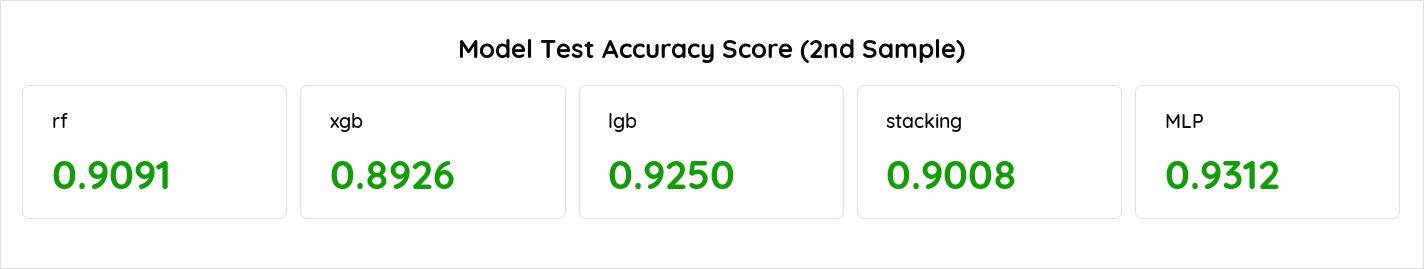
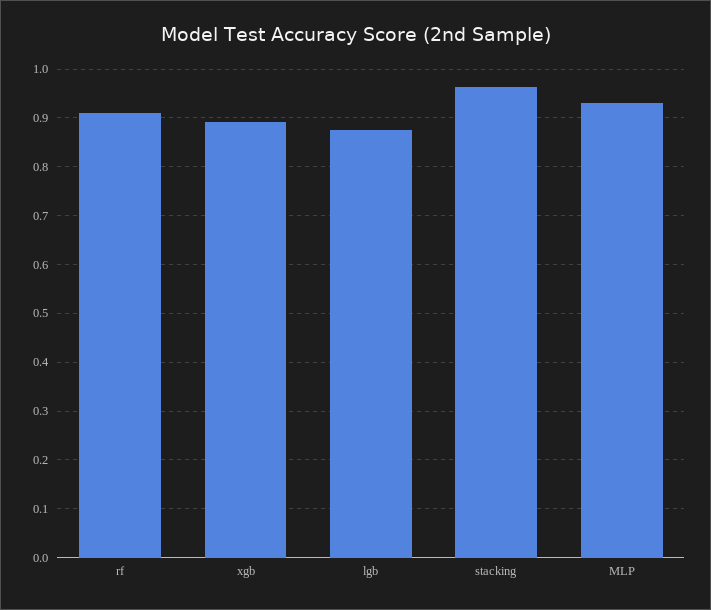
lgb: 0.925 -> 0.88
stacking: 0.9008 -> 0.96

